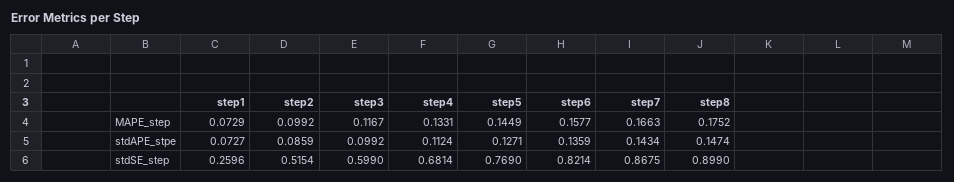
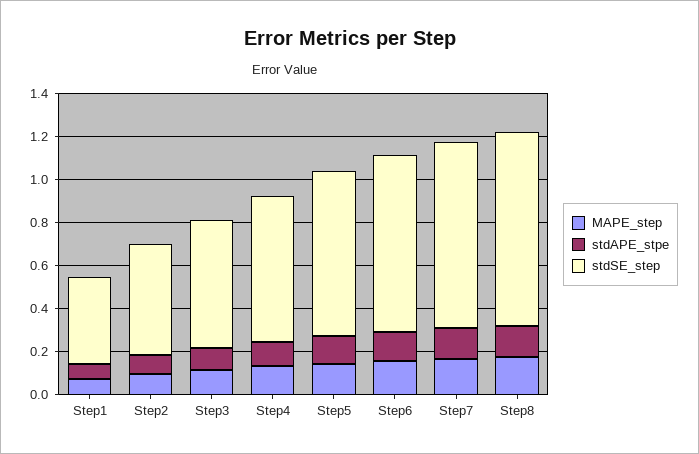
stdSE_step, step1: 0.2596 -> 0.4

